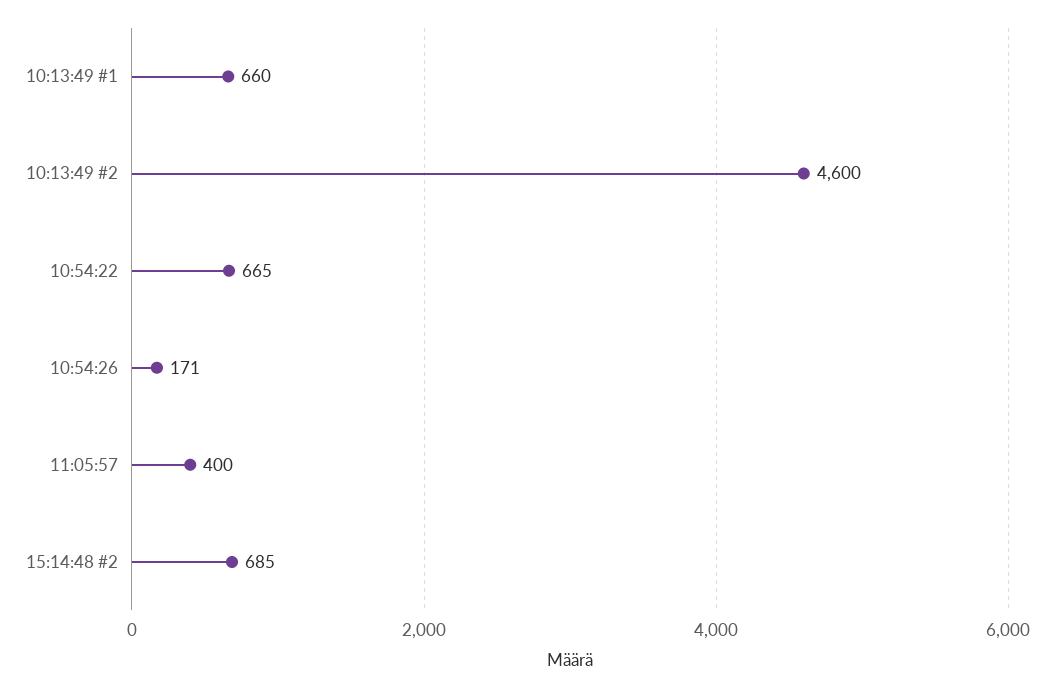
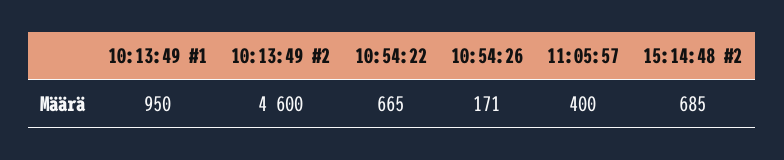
10:13:49 #1: 660 -> 950

